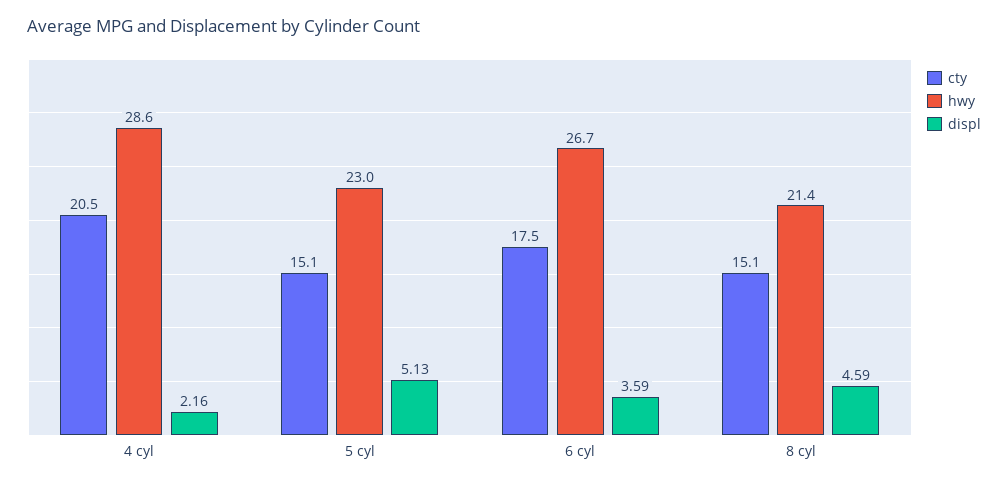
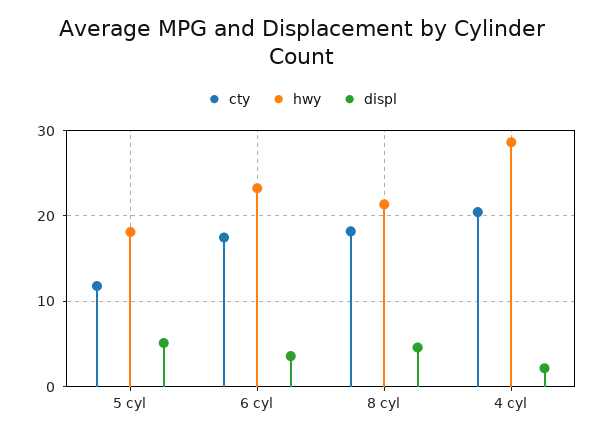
cty, 5 cyl: 15.1 -> 12
hwy, 5 cyl: 23 -> 18
hwy, 6 cyl: 26.7 -> 23
cty, 8 cyl: 15.1 -> 18

